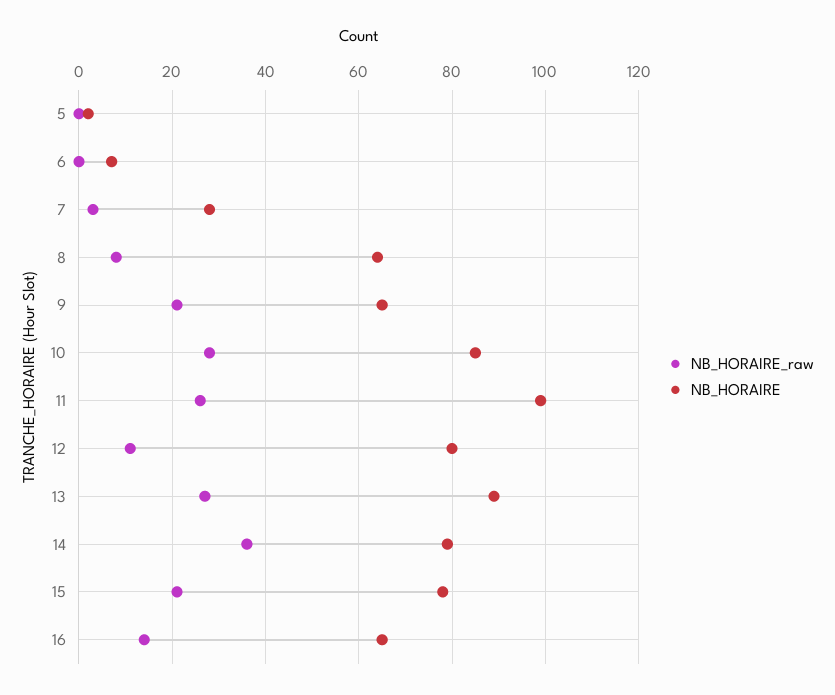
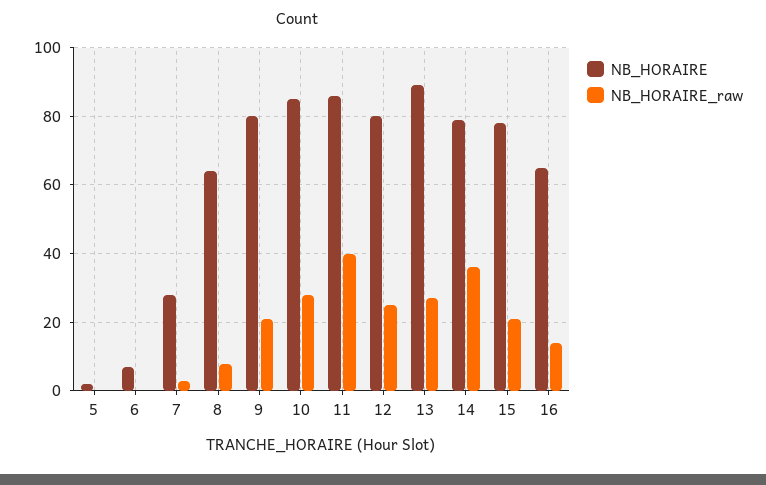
NB_HORAIRE, 9: 65 -> 80
NB_HORAIRE_raw, 11: 25 -> 40
NB_HORAIRE, 11: 100 -> 85
NB_HORAIRE_raw, 12: 10 -> 25

